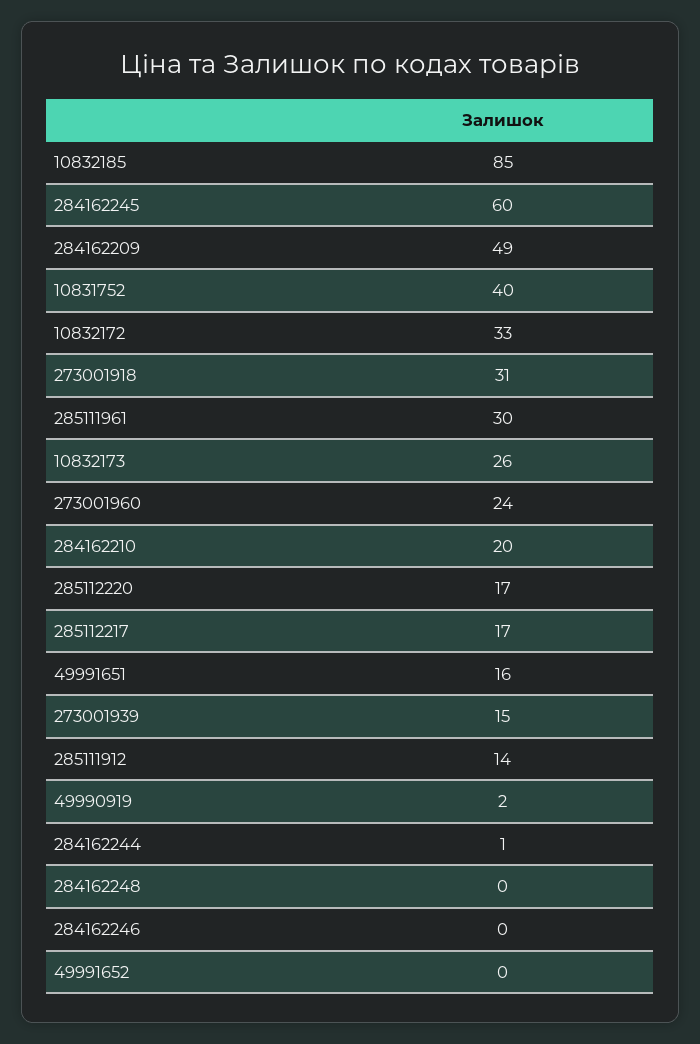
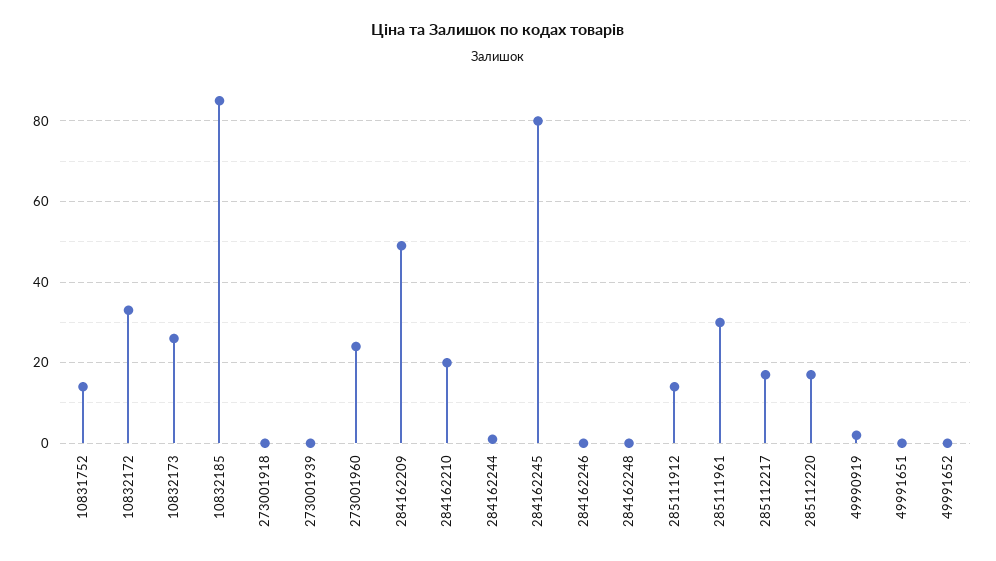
284162245: 60 -> 80
10831752: 40 -> 15
273001918: 31 -> 0
49991651: 16 -> 0
273001939: 15 -> 0

